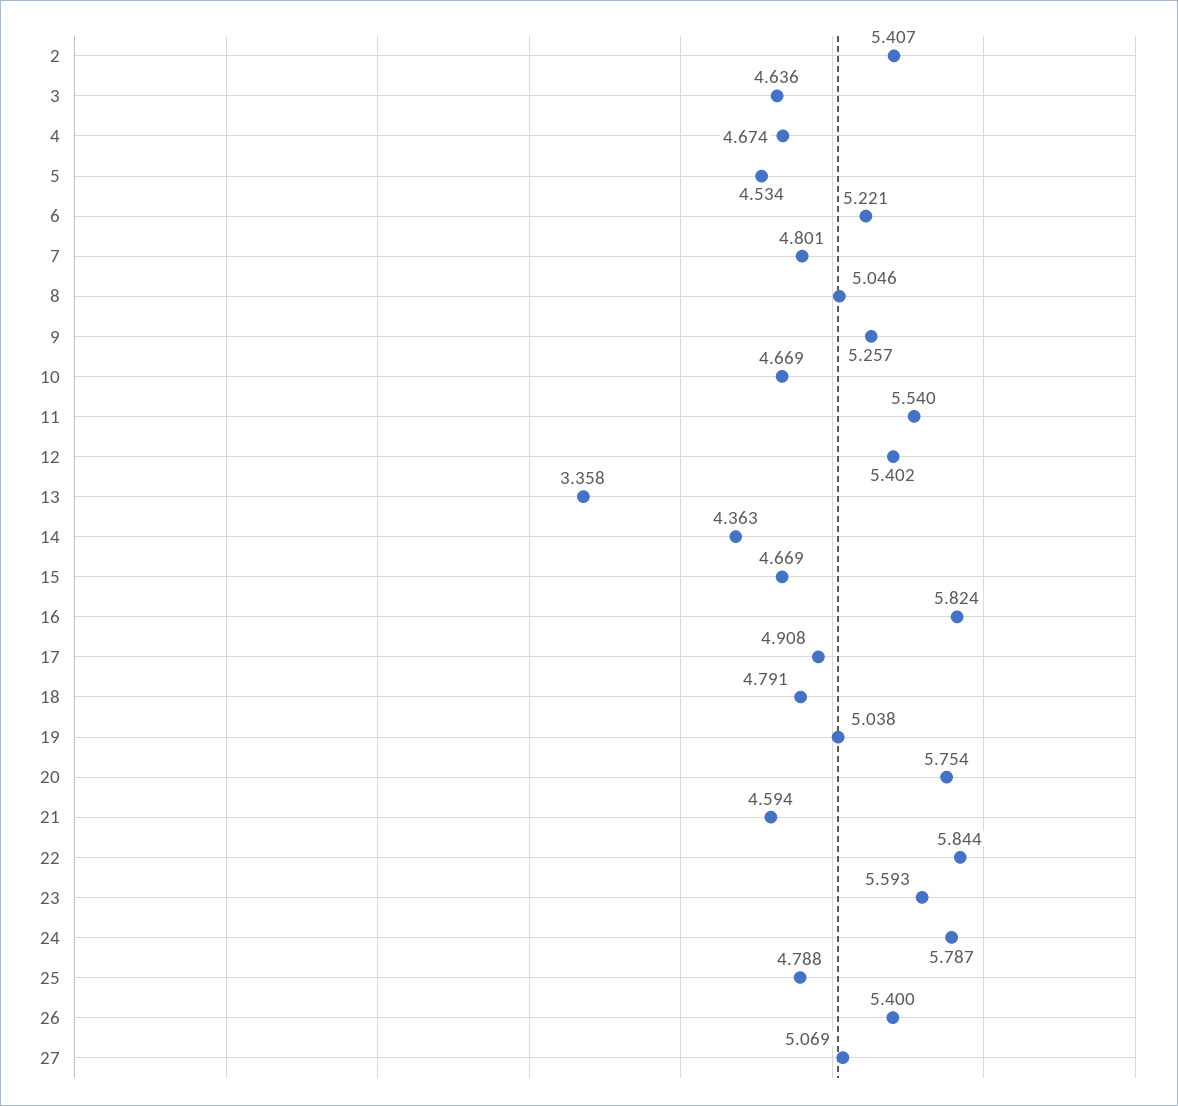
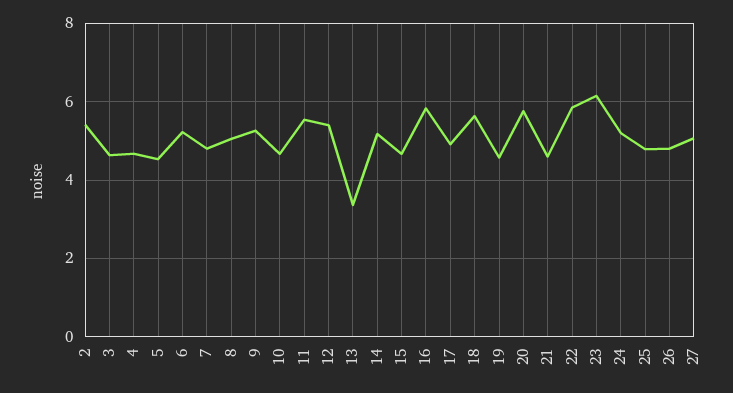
14: 4.363 -> 5.2
18: 4.791 -> 5.6
19: 5.038 -> 4.6
23: 5.593 -> 6.2
24: 5.787 -> 5.2
26: 5.4 -> 4.8

